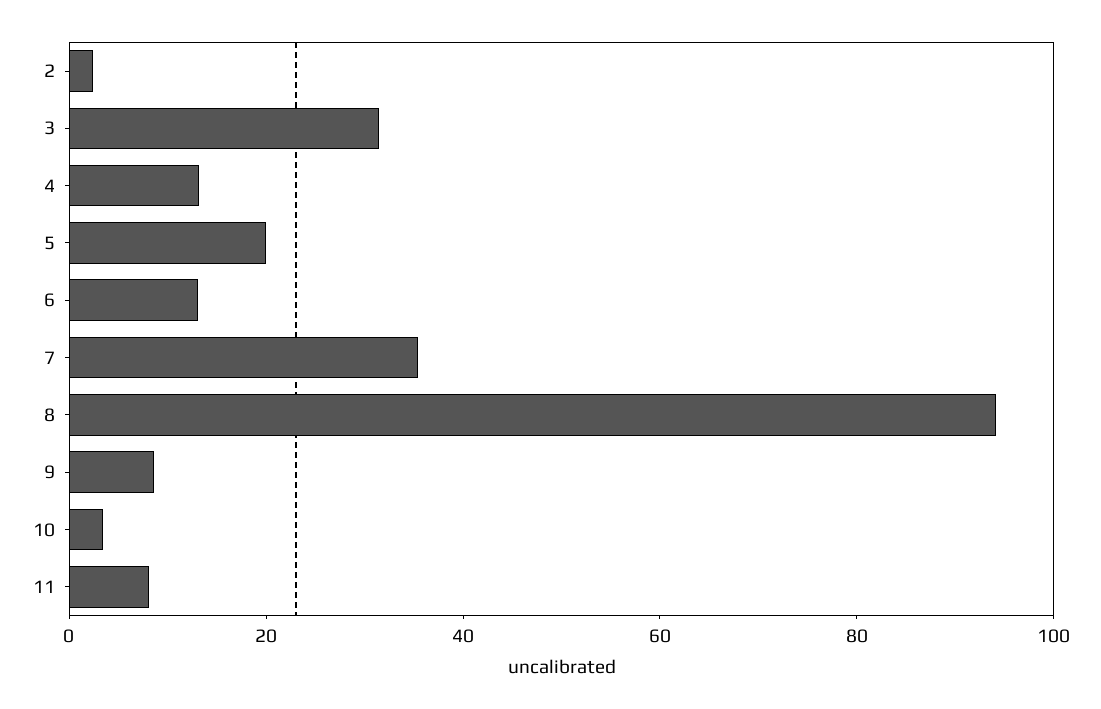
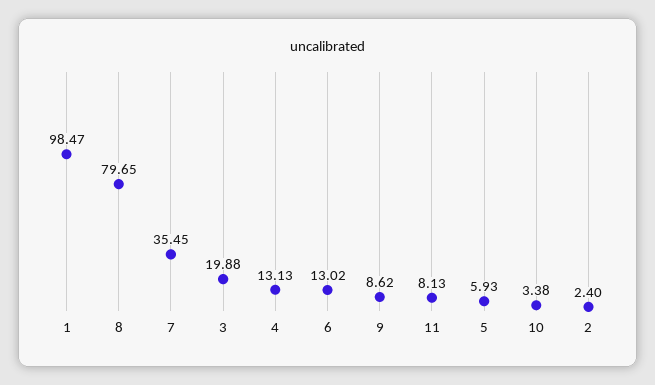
3: 30 -> 19.88
5: 20 -> 5.93
8: 95 -> 79.65
1: none -> 98.47

